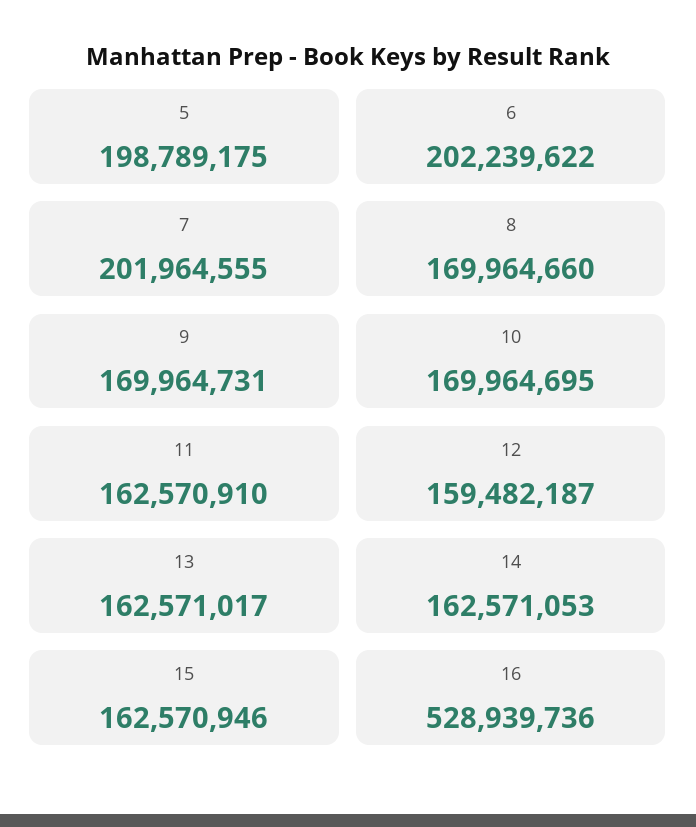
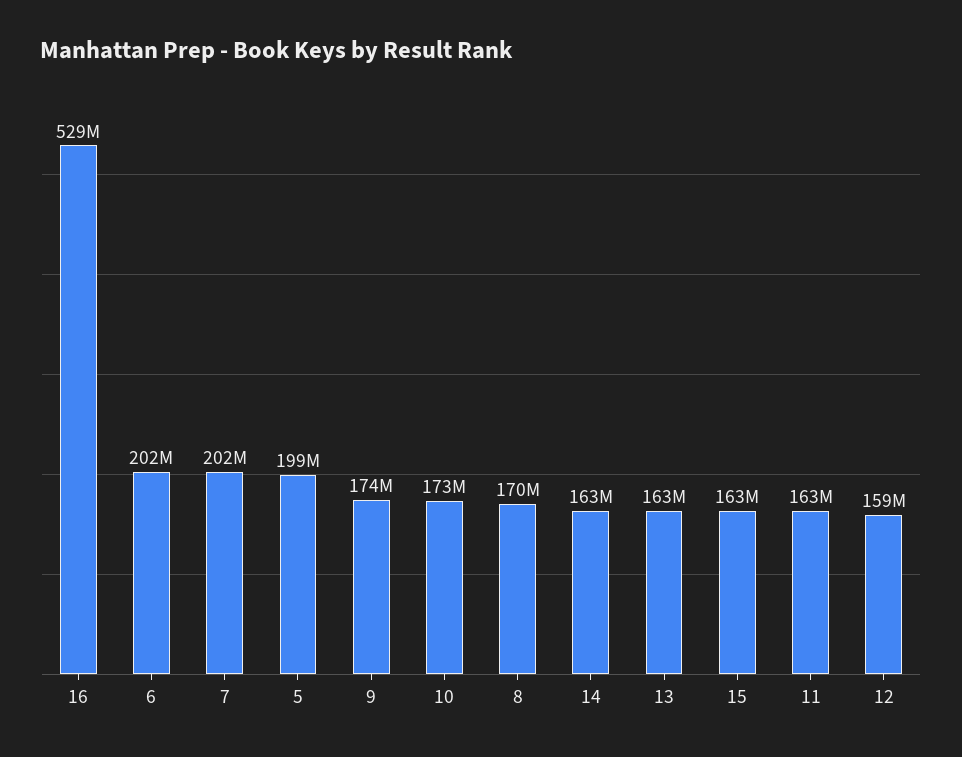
9: 169964731 -> 174000000
10: 169964695 -> 173000000

